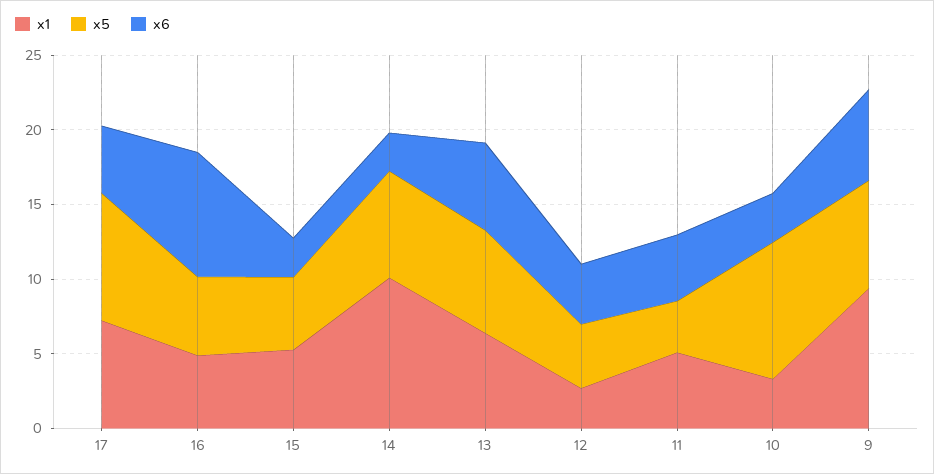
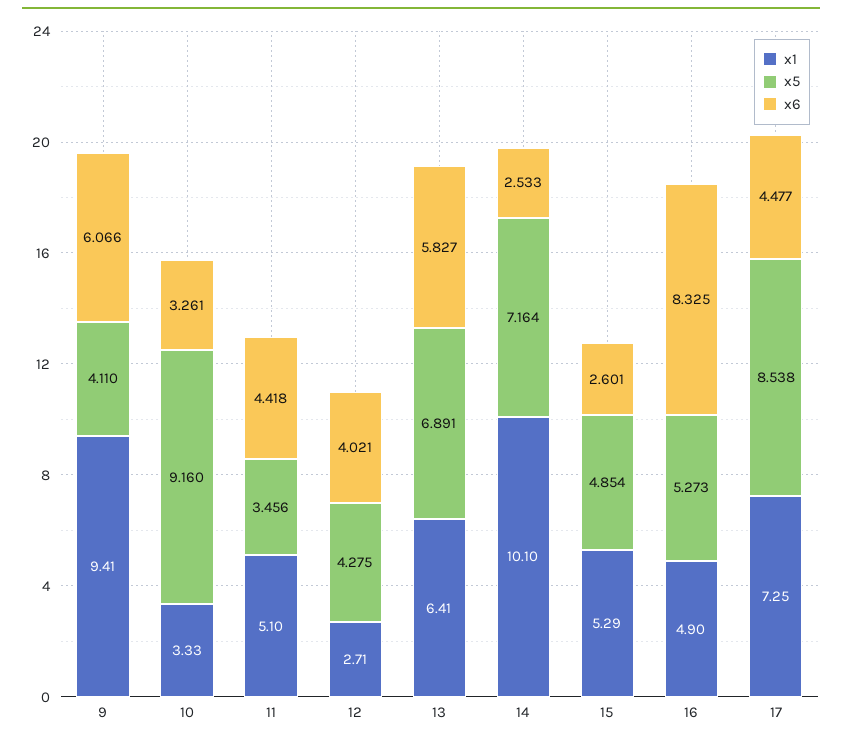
x5, 9: 7 -> 4.11

